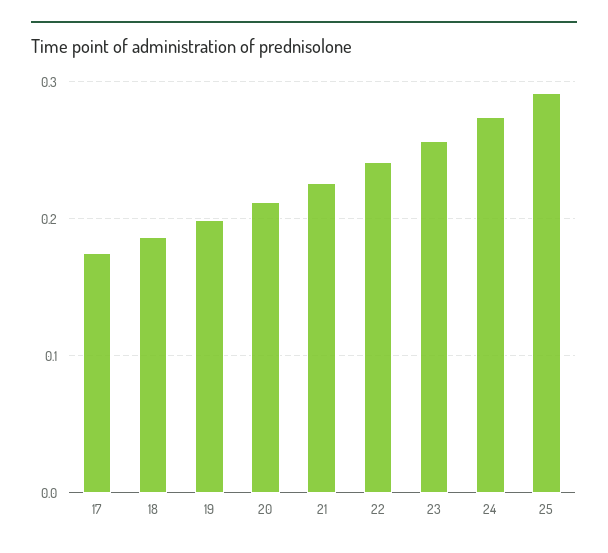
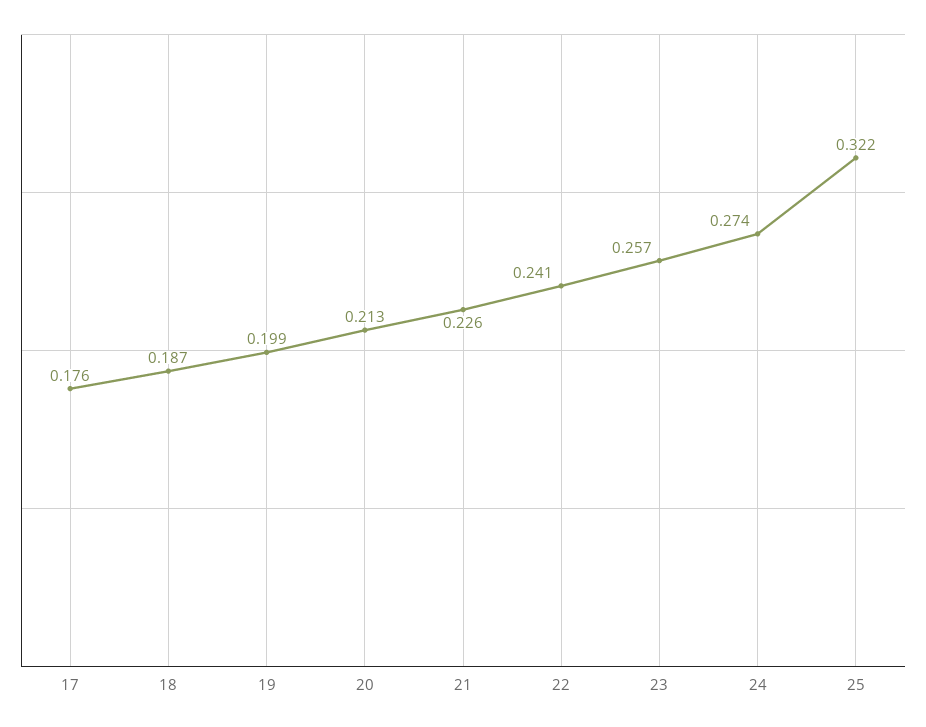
25: 0.29 -> 0.322

